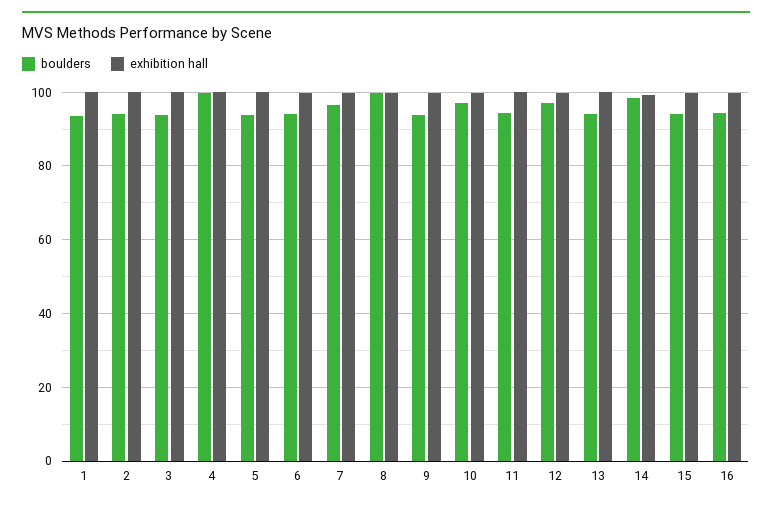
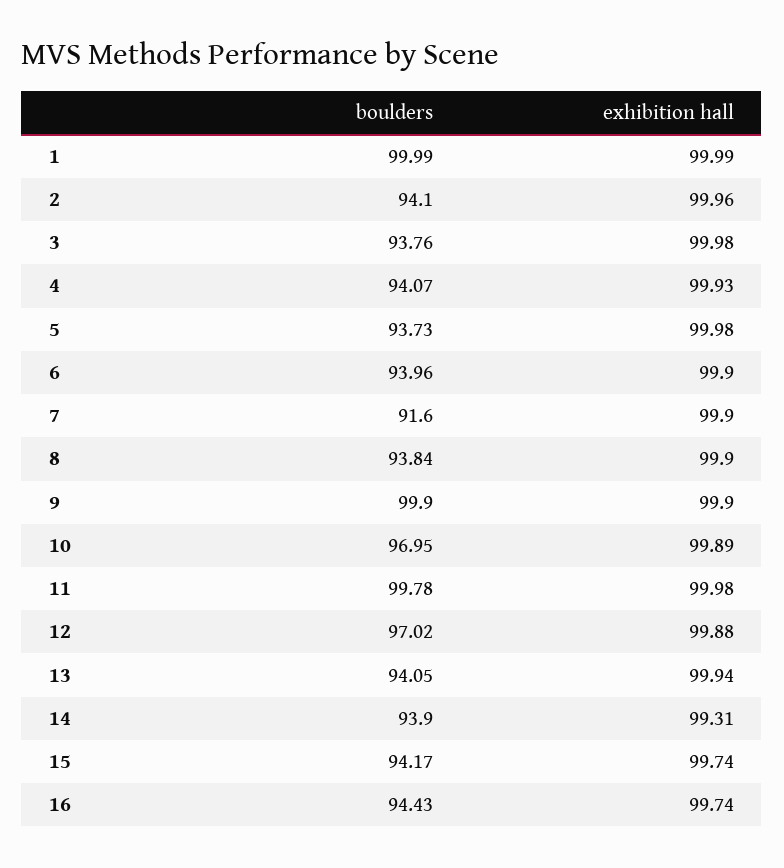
boulders, 1: 94 -> 99.99
boulders, 4: 100 -> 94.07
boulders, 7: 96 -> 91.6
boulders, 8: 100 -> 93.84
boulders, 9: 94 -> 99.9
boulders, 11: 94 -> 99.78
boulders, 14: 98 -> 93.9

